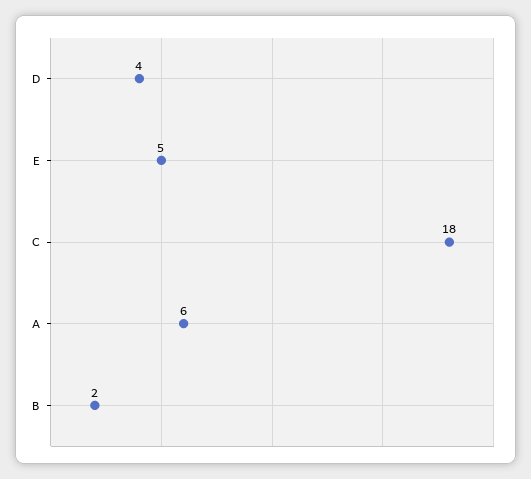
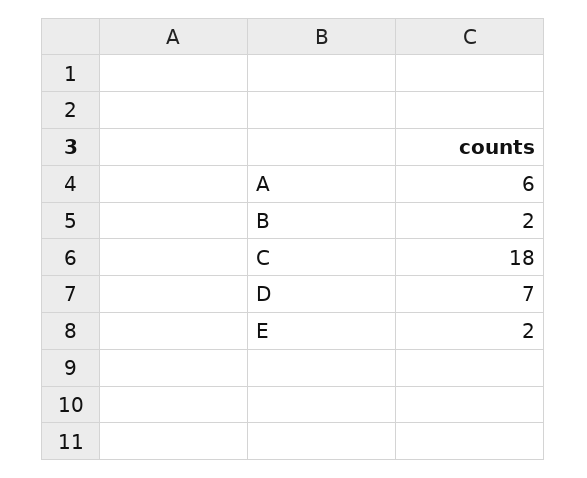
D: 4 -> 7
E: 5 -> 2

